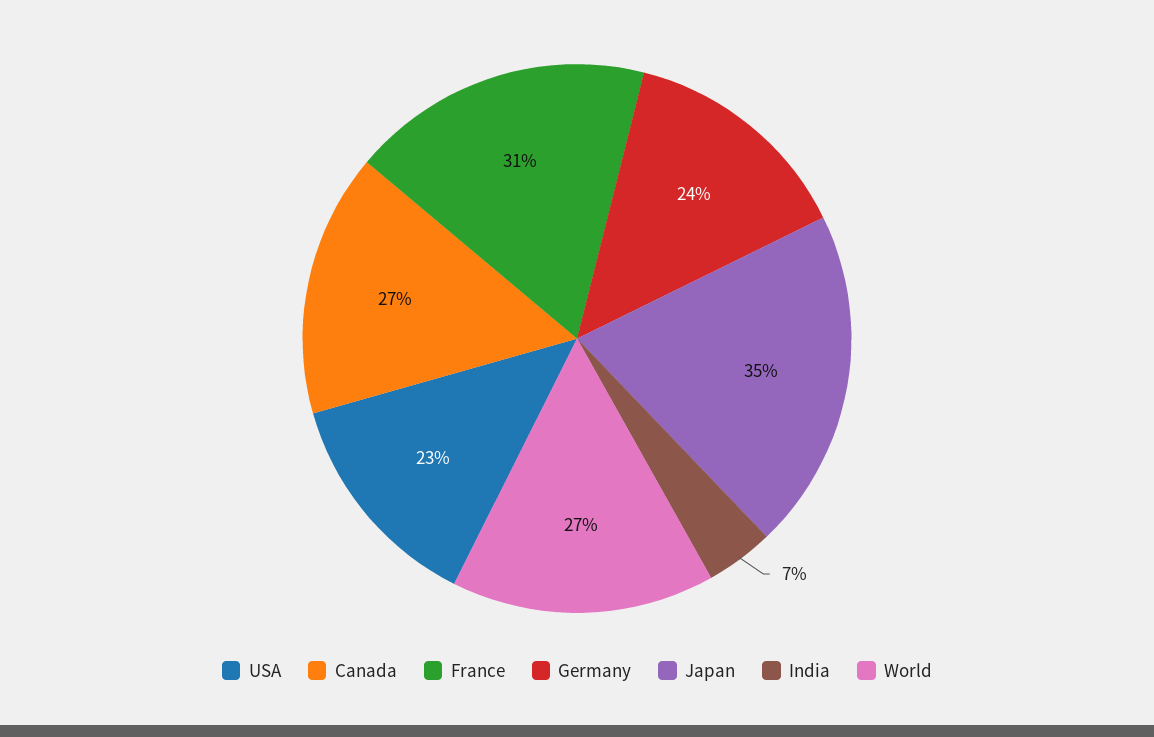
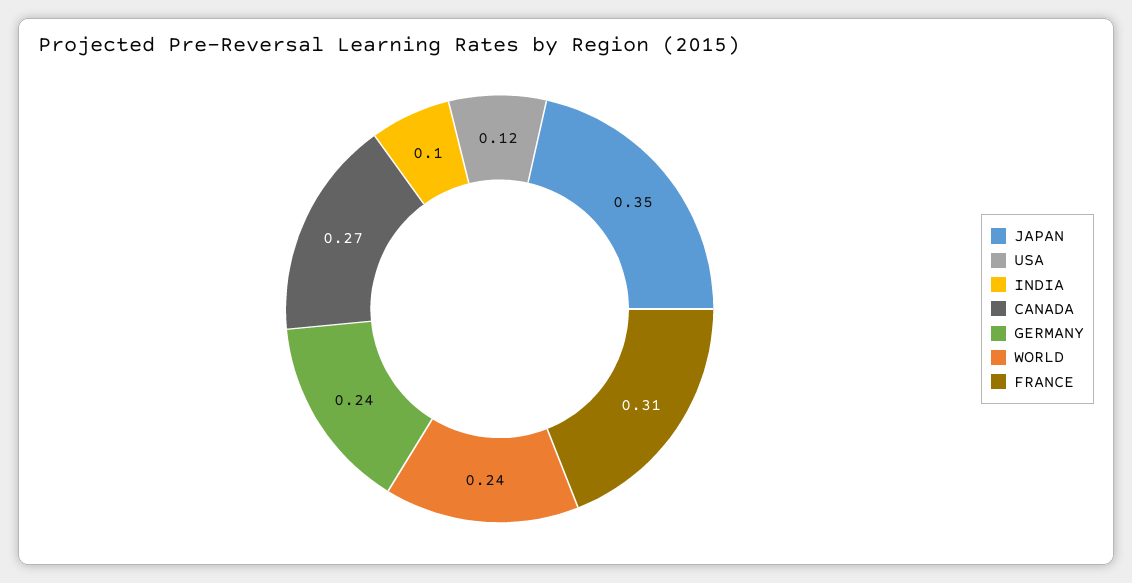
USA: 0.23 -> 0.12
India: 0.07 -> 0.1
World: 0.27 -> 0.24

